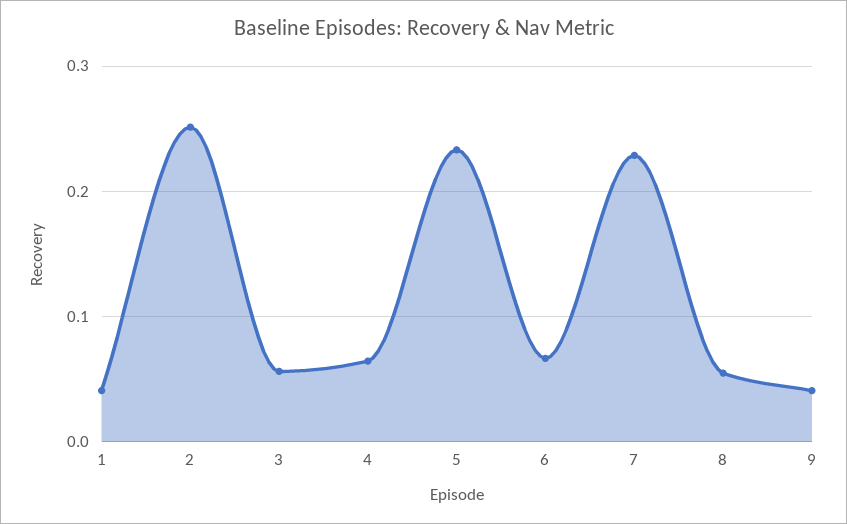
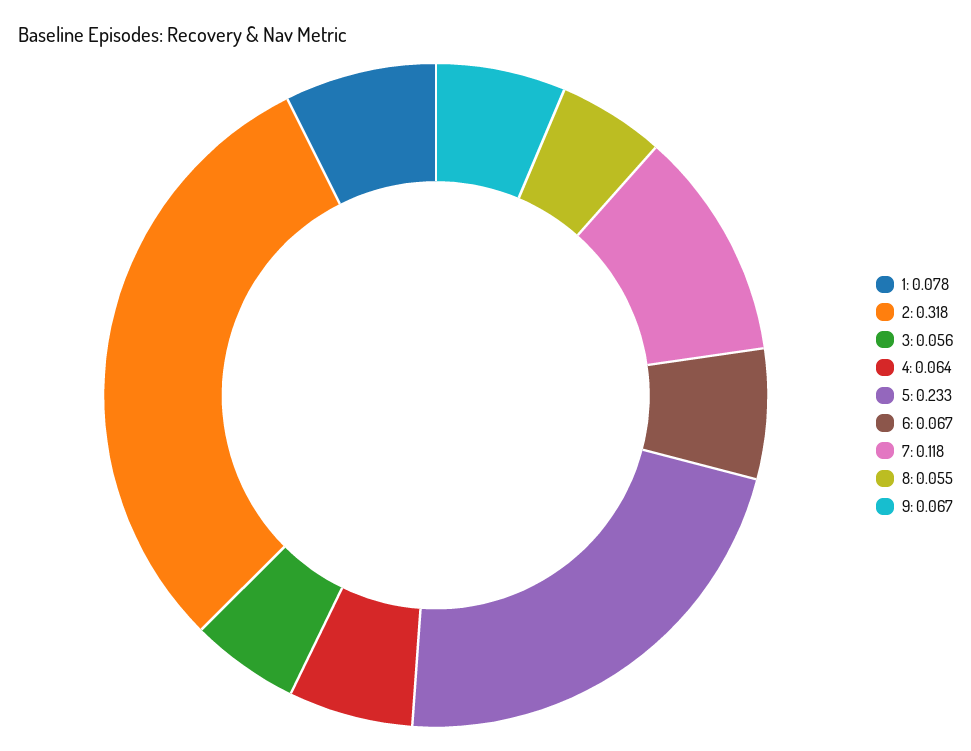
1: 0.04 -> 0.078
2: 0.25 -> 0.318
7: 0.23 -> 0.118
9: 0.04 -> 0.067

